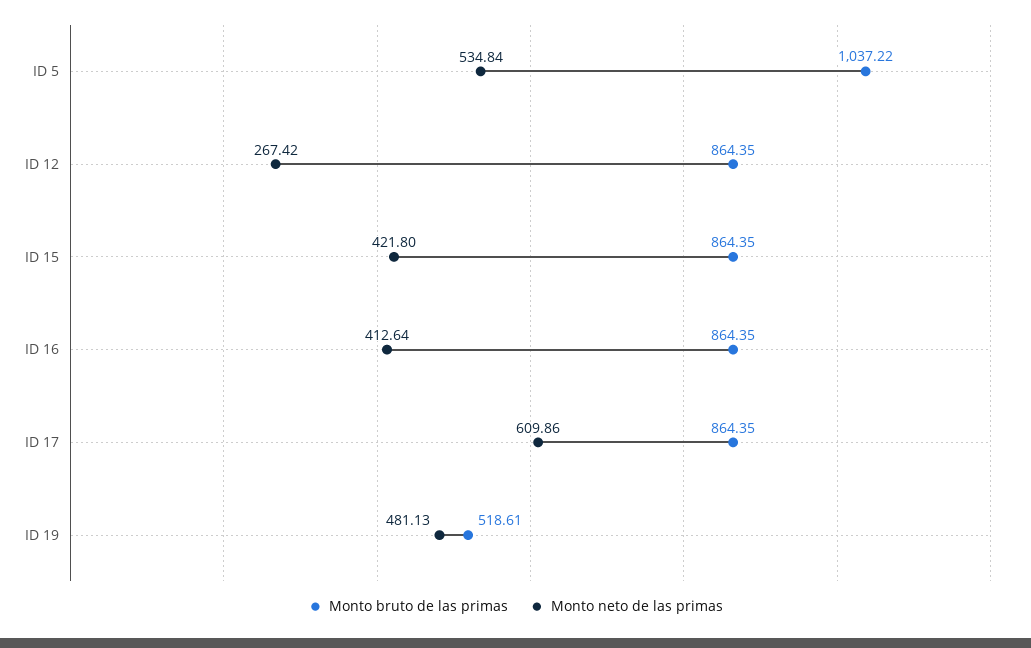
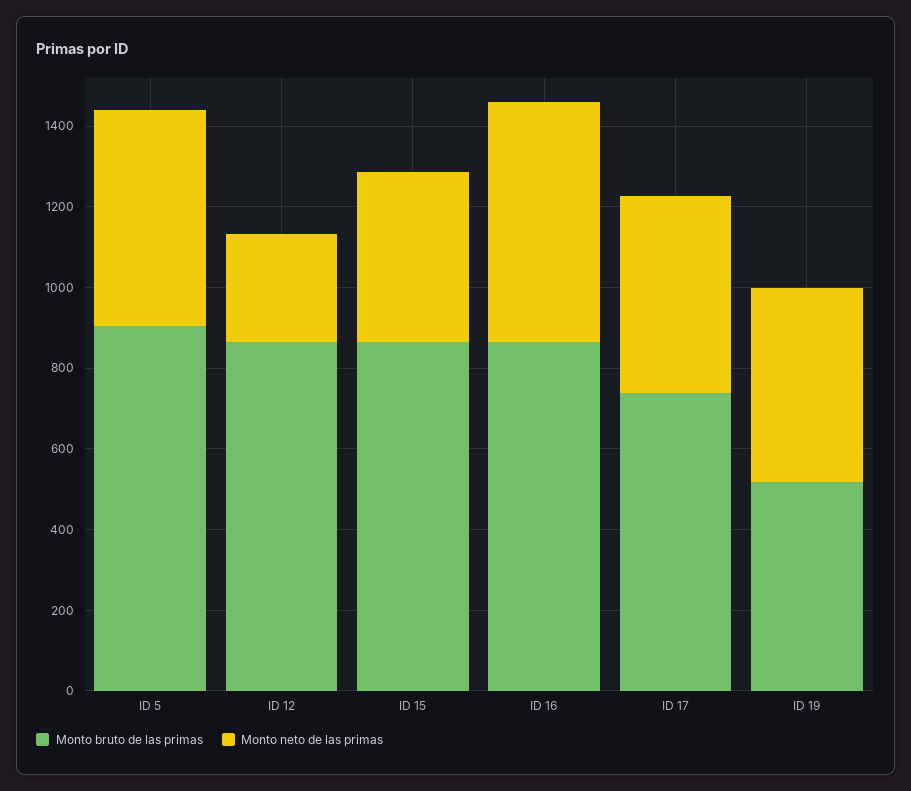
Monto bruto de las primas, ID 5: 1037.22 -> 900
Monto neto de las primas, ID 16: 412.64 -> 600
Monto bruto de las primas, ID 17: 864.35 -> 750
Monto neto de las primas, ID 17: 609.86 -> 500

